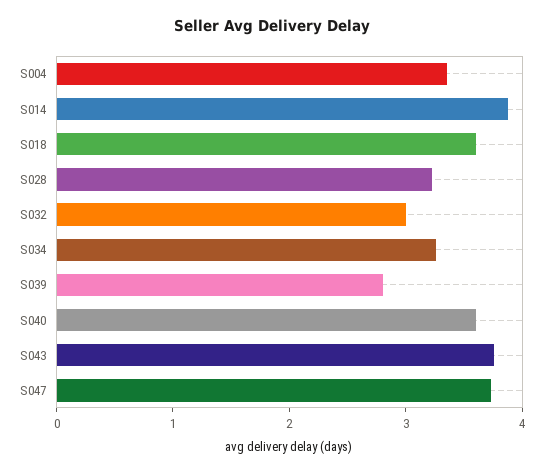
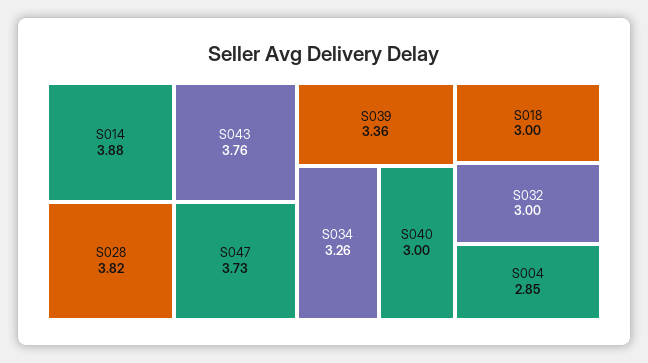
S004: 3.4 -> 2.85
S018: 3.6 -> 3
S028: 3.2 -> 3.82
S039: 2.8 -> 3.36
S040: 3.6 -> 3

